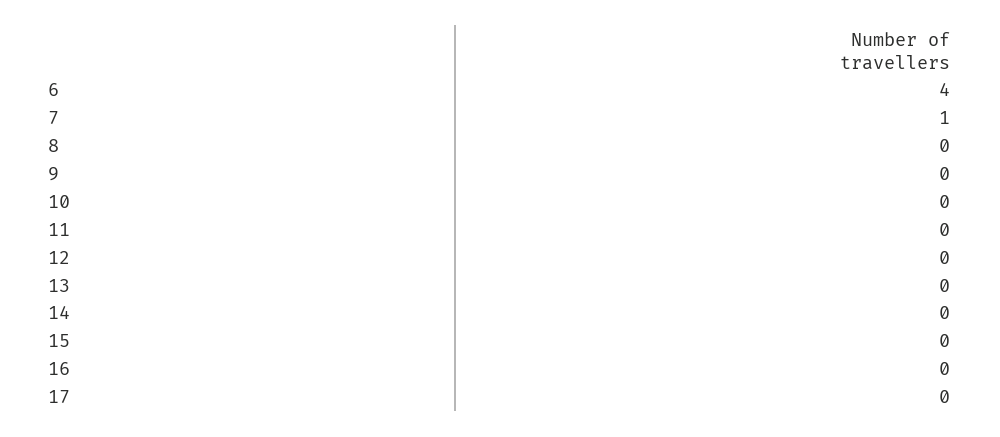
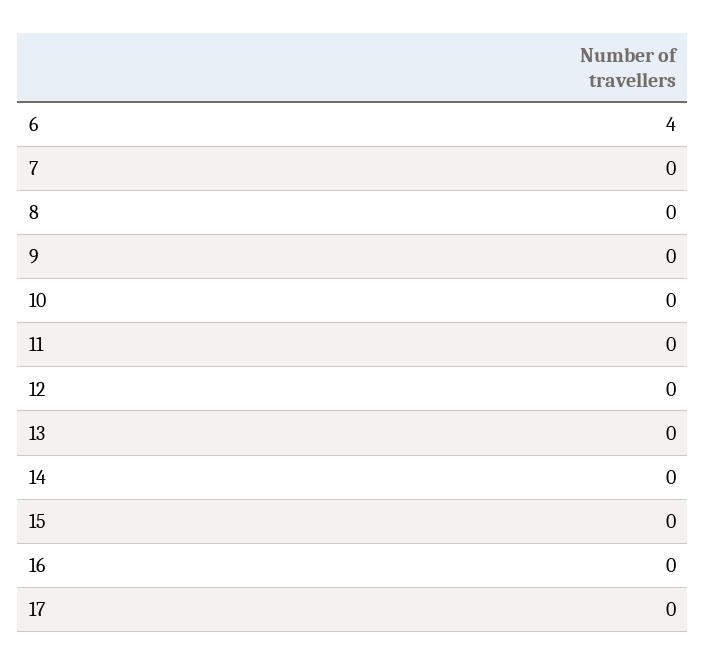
7: 1 -> 0

